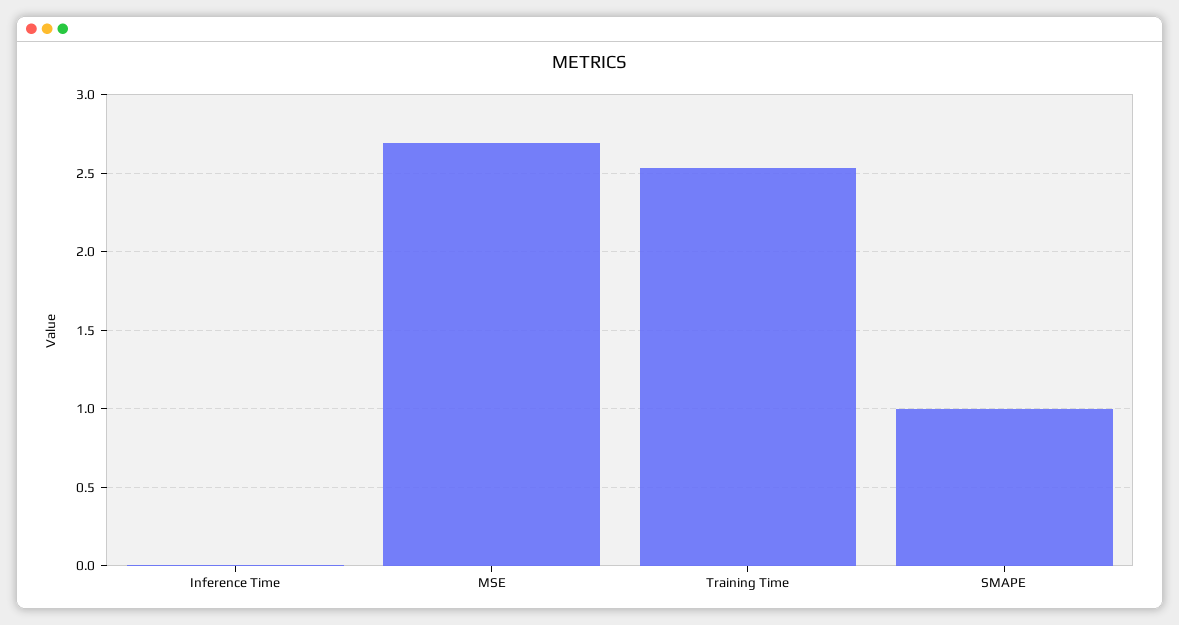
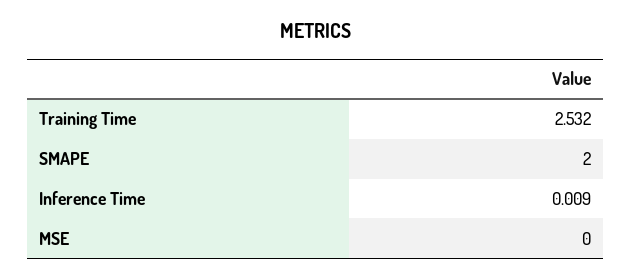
MSE: 2.7 -> 0
SMAPE: 1 -> 2

